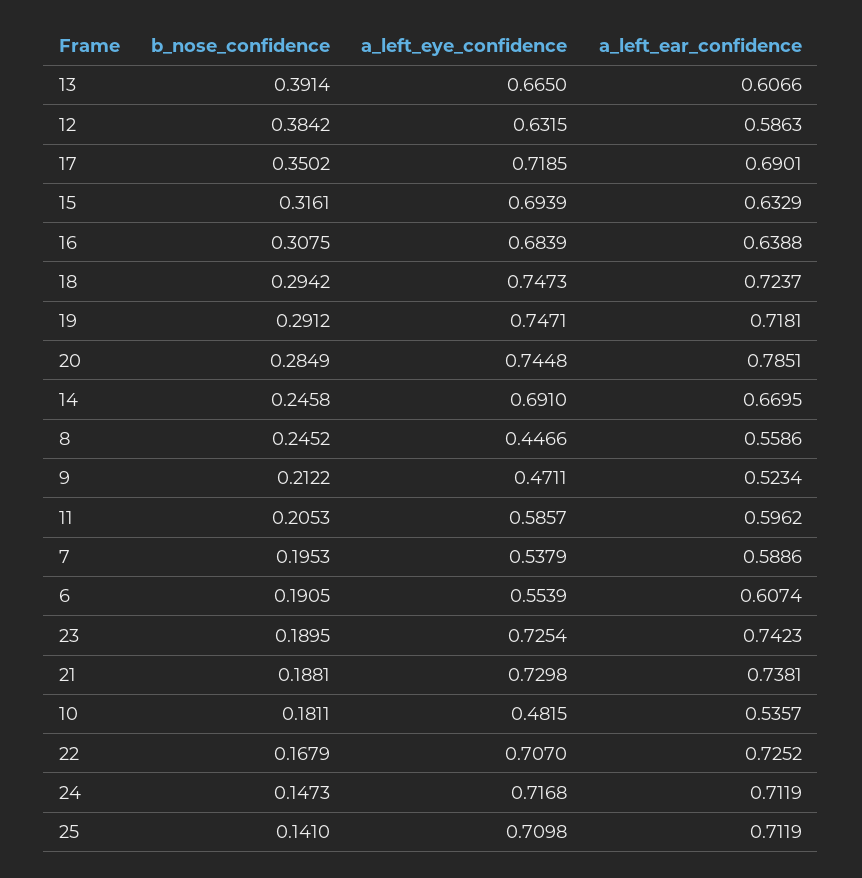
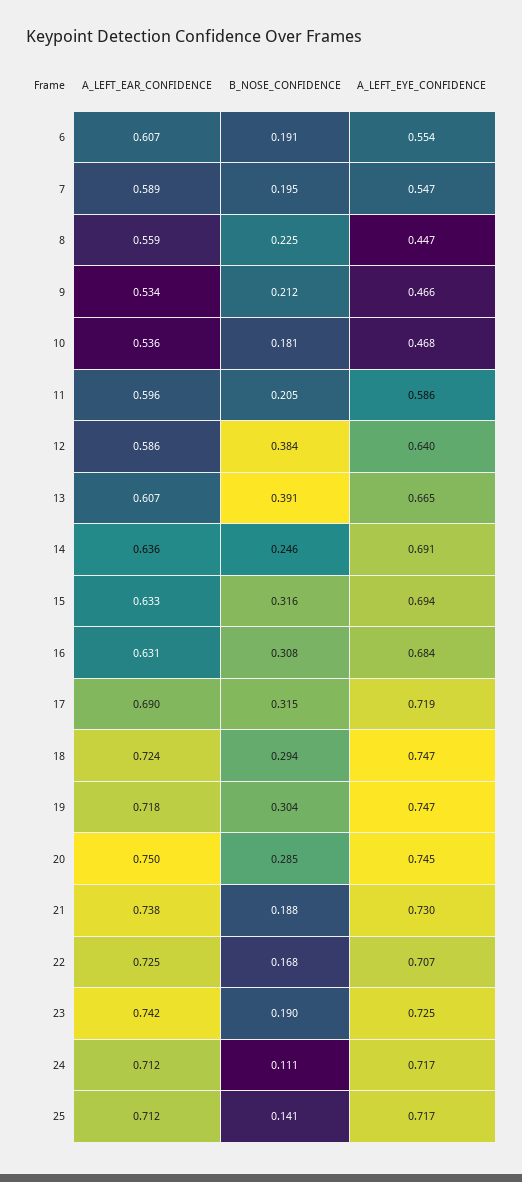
a_left_eye_confidence, 12: 0.6315 -> 0.64
b_nose_confidence, 17: 0.3502 -> 0.315
a_left_ear_confidence, 16: 0.6388 -> 0.631
b_nose_confidence, 19: 0.2912 -> 0.304
a_left_ear_confidence, 20: 0.7851 -> 0.75
a_left_ear_confidence, 14: 0.6695 -> 0.636
b_nose_confidence, 8: 0.2452 -> 0.225
a_left_eye_confidence, 9: 0.4711 -> 0.466
a_left_ear_confidence, 9: 0.5234 -> 0.534
a_left_eye_confidence, 7: 0.5379 -> 0.547
a_left_eye_confidence, 10: 0.4815 -> 0.468
b_nose_confidence, 24: 0.1473 -> 0.111
a_left_eye_confidence, 25: 0.7098 -> 0.717

